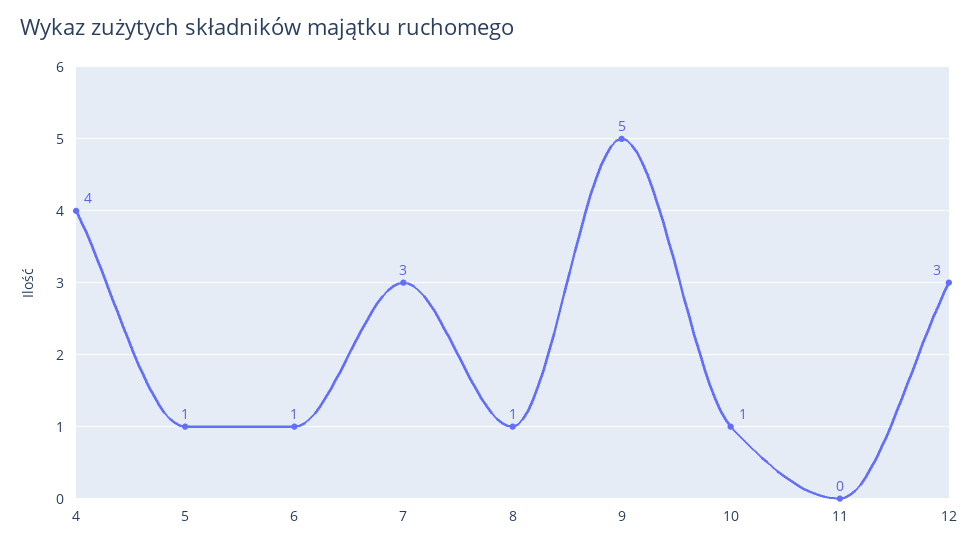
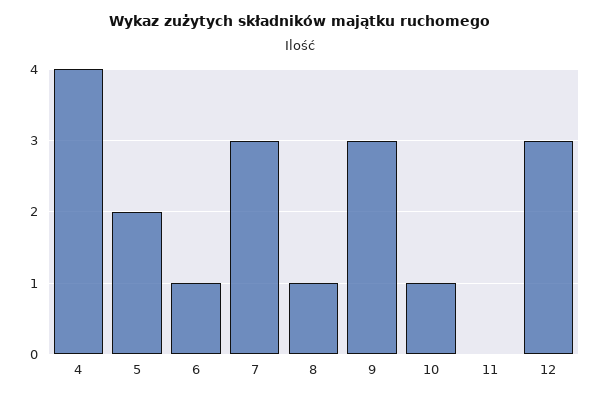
5: 1 -> 2
9: 5 -> 3

